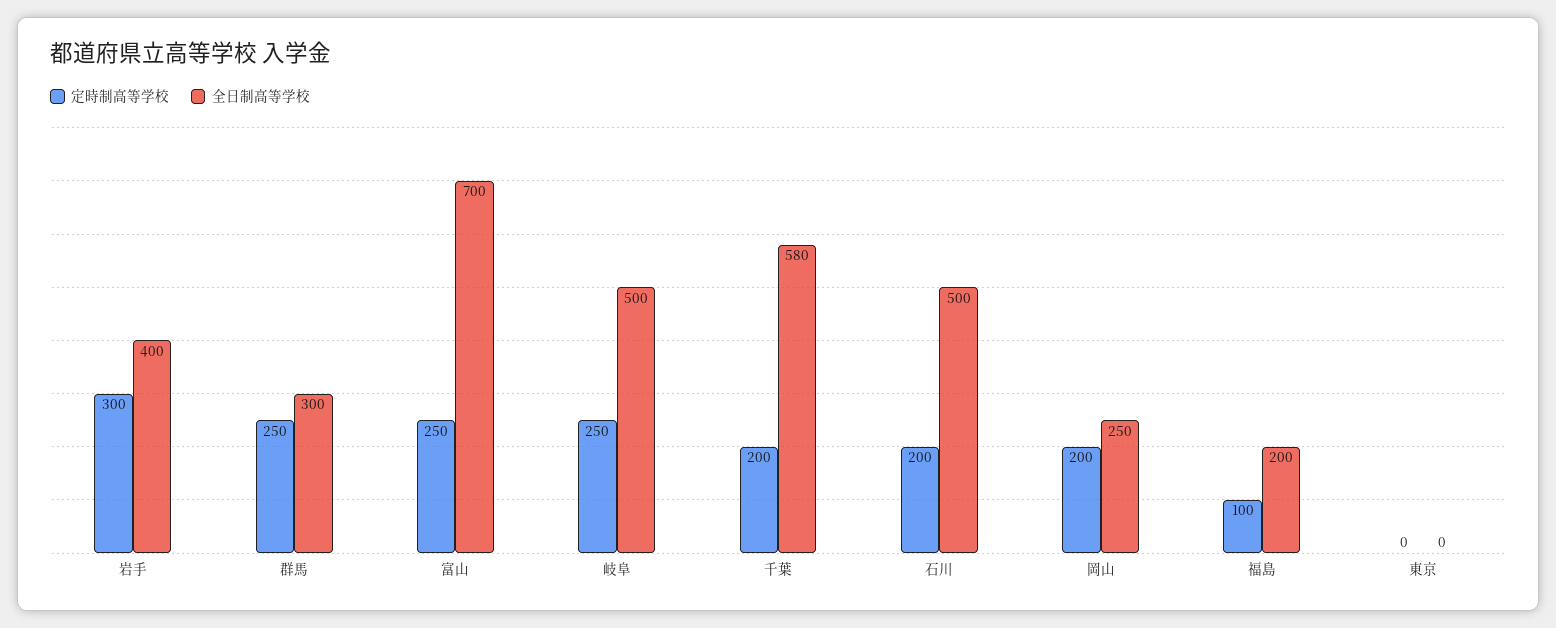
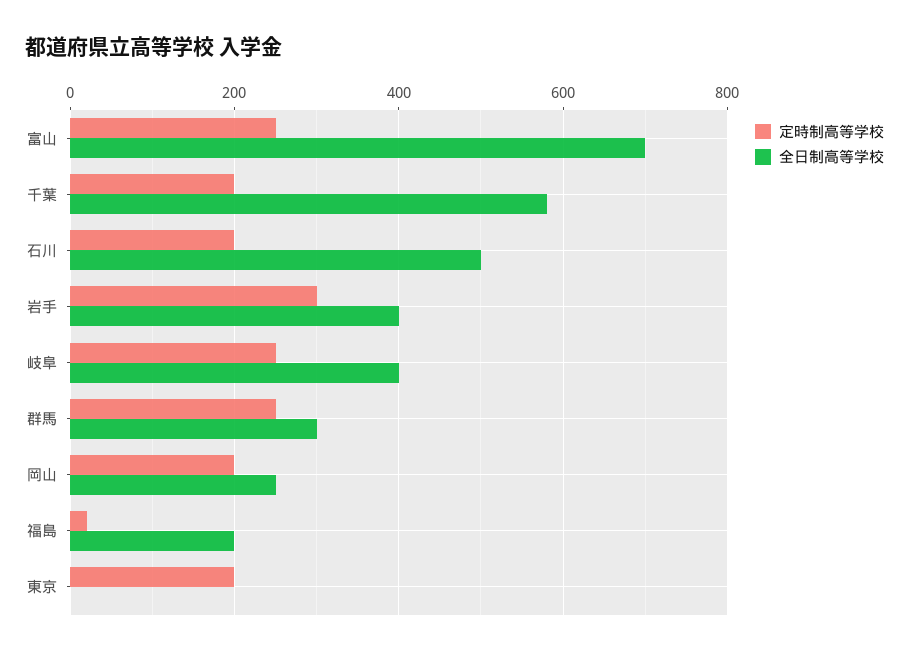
全日制高等学校, 岐阜: 500 -> 400
定時制高等学校, 福島: 100 -> 20
定時制高等学校, 東京: 0 -> 200

